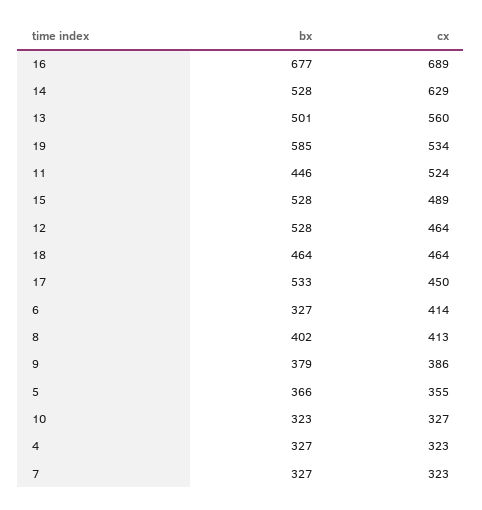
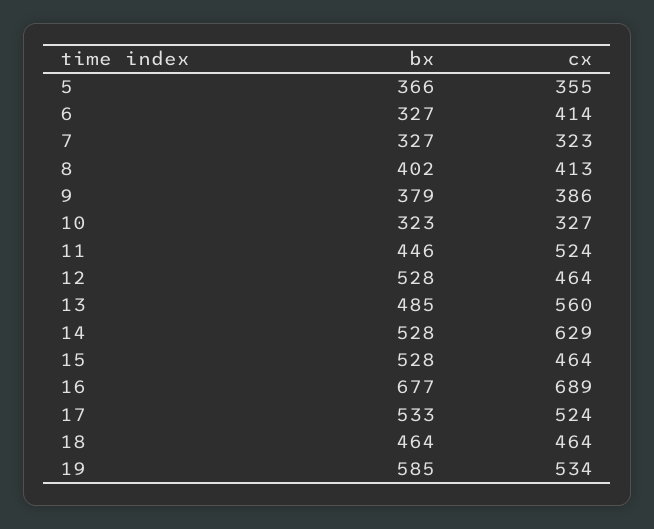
bx, 13: 501 -> 485
cx, 15: 489 -> 464
cx, 17: 450 -> 524
bx, 4: 327 -> none
cx, 4: 323 -> none

